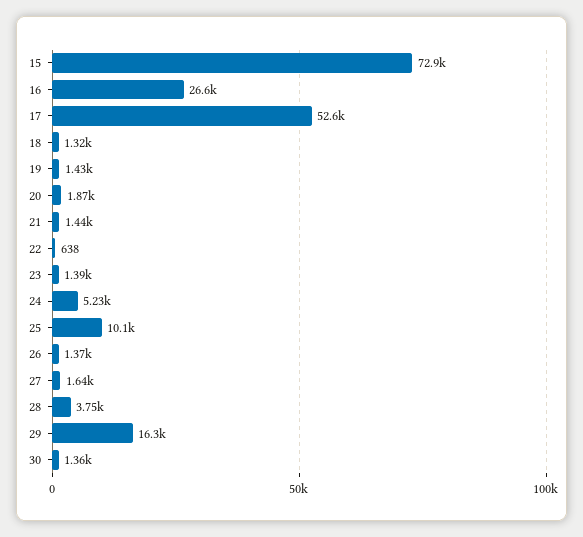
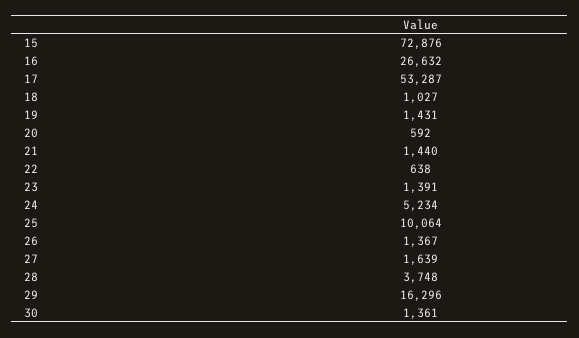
17: 52600 -> 53287
18: 1320 -> 1027
20: 1870 -> 592

